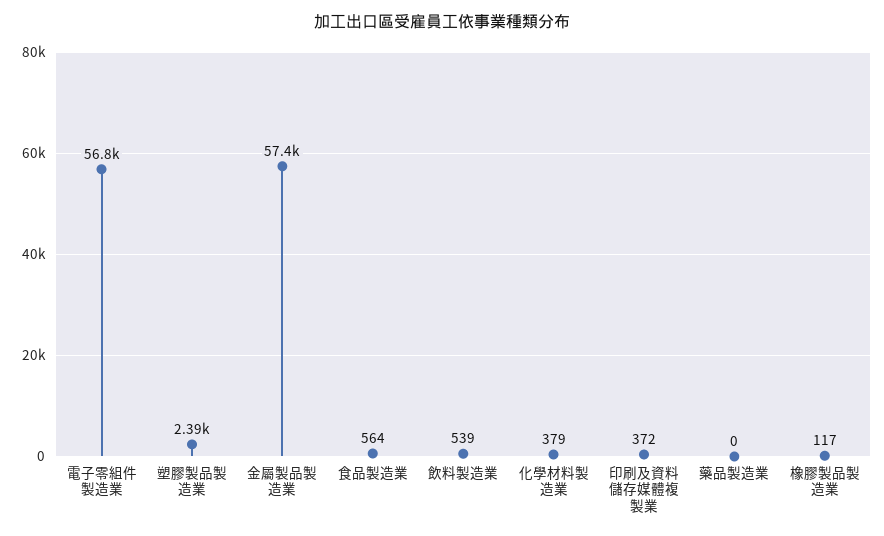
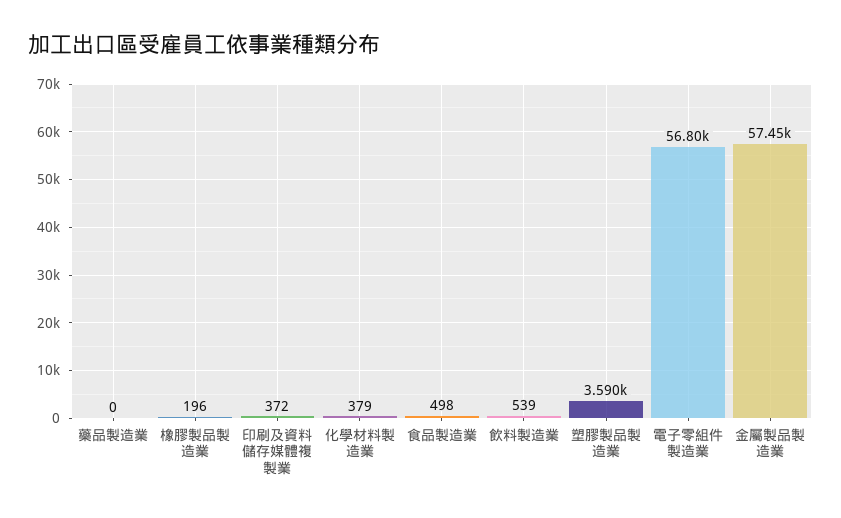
塑膠製品製造業: 2390 -> 3590
食品製造業: 564 -> 498
橡膠製品製造業: 117 -> 196

